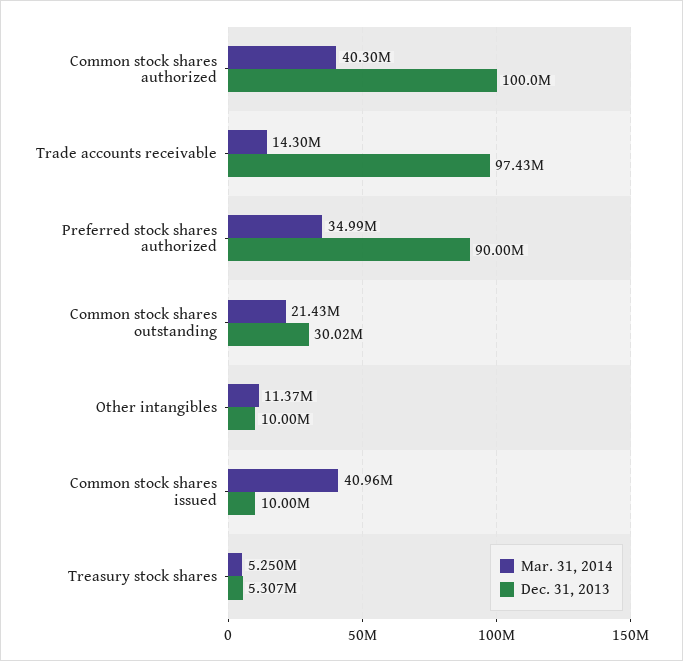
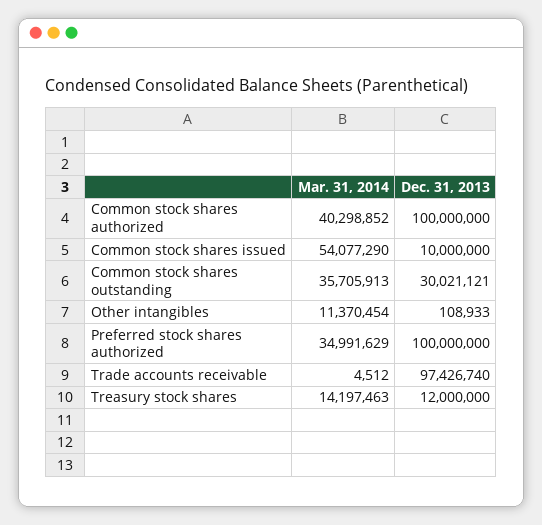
Mar. 31, 2014, Trade accounts receivable: 14300000 -> 4512
Dec. 31, 2013, Preferred stock shares authorized: 90000000 -> 100000000
Mar. 31, 2014, Common stock shares outstanding: 21430000 -> 35705913
Dec. 31, 2013, Other intangibles: 10000000 -> 108933
Mar. 31, 2014, Common stock shares issued: 40960000 -> 54077290
Mar. 31, 2014, Treasury stock shares: 5250000 -> 14197463
Dec. 31, 2013, Treasury stock shares: 5307000 -> 12000000

